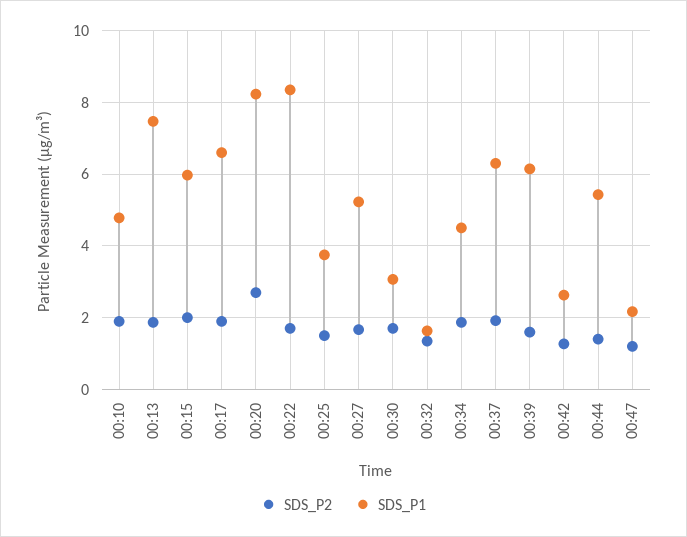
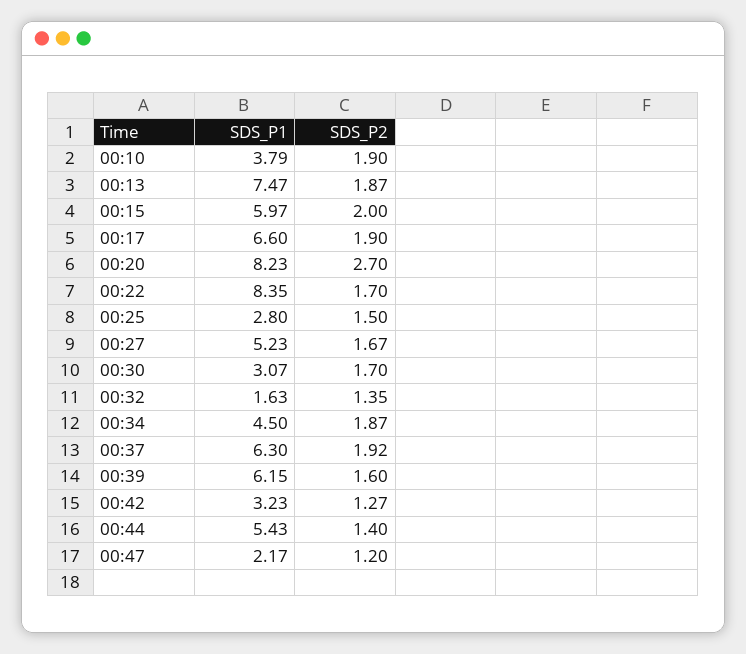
SDS_P1, 00:10: 4.8 -> 3.79
SDS_P1, 00:25: 3.8 -> 2.8
SDS_P1, 00:42: 2.6 -> 3.23

